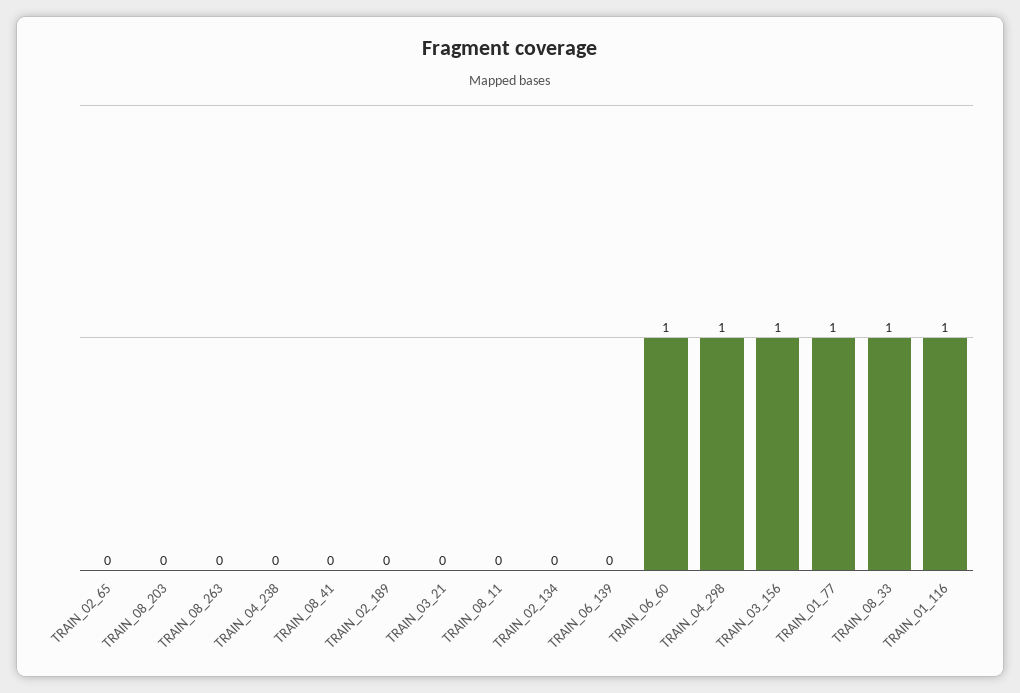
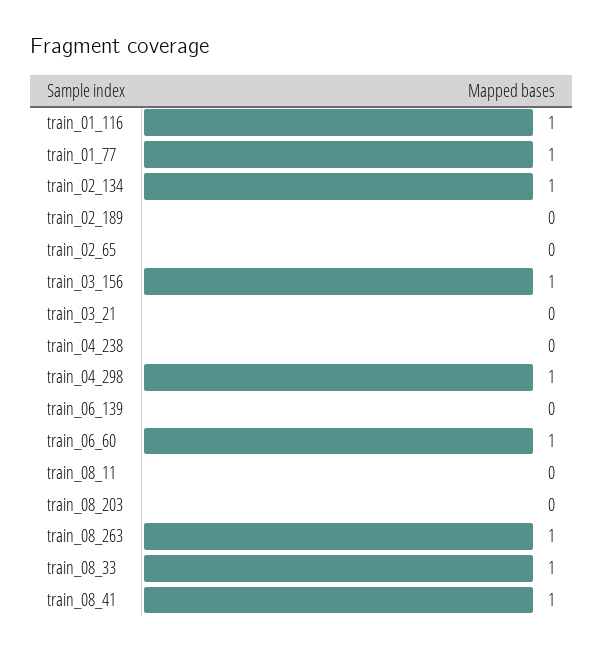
TRAIN_08_263: 0 -> 1
TRAIN_08_41: 0 -> 1
TRAIN_02_134: 0 -> 1

